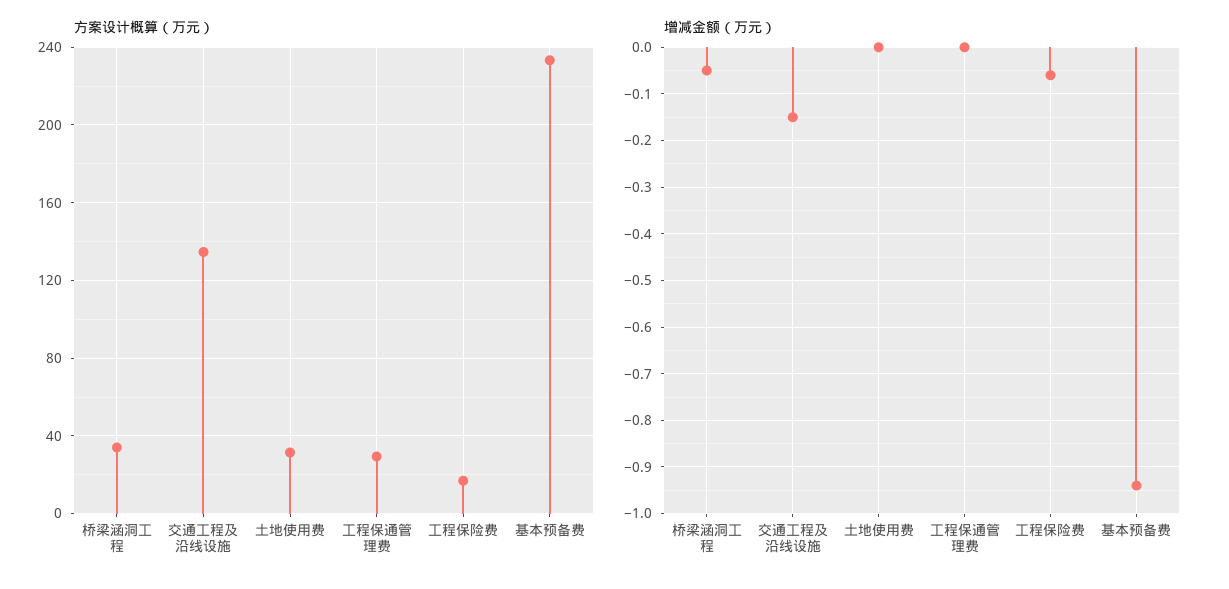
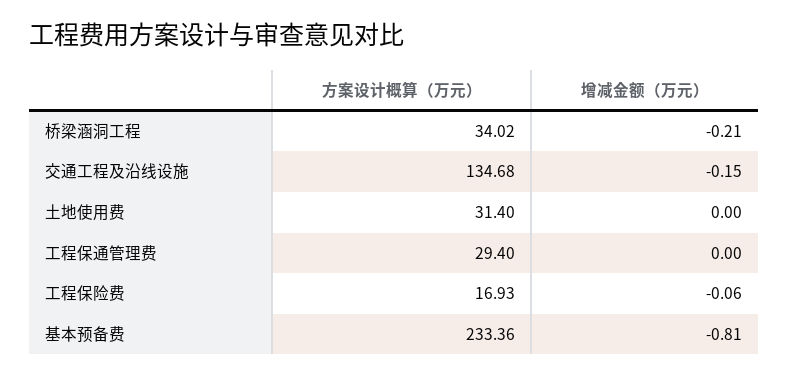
增减金额（万元）, 桥梁涵洞工程: -0.05 -> -0.21
增减金额（万元）, 基本预备费: -0.95 -> -0.81

